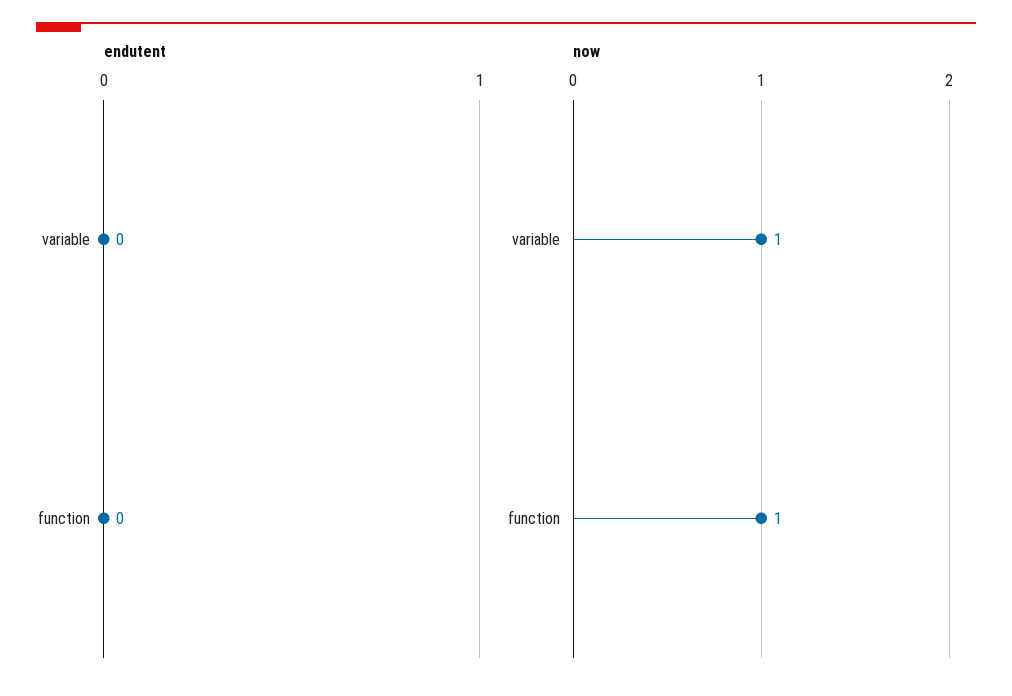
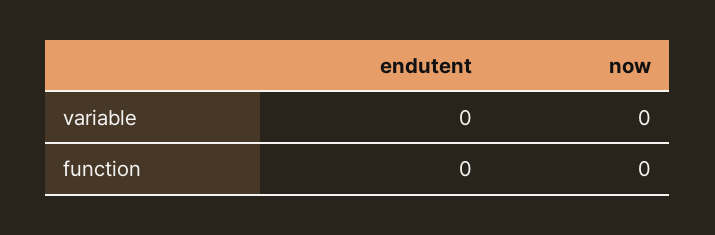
now, variable: 1 -> 0
now, function: 1 -> 0

